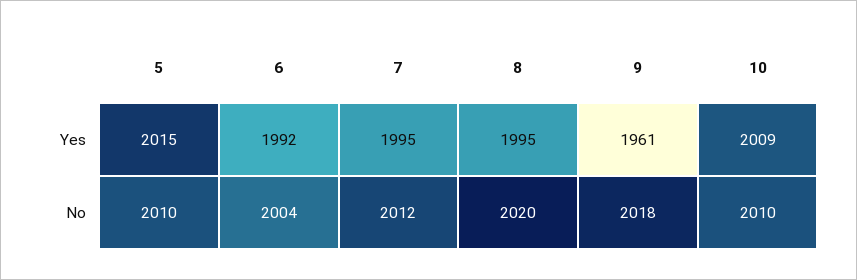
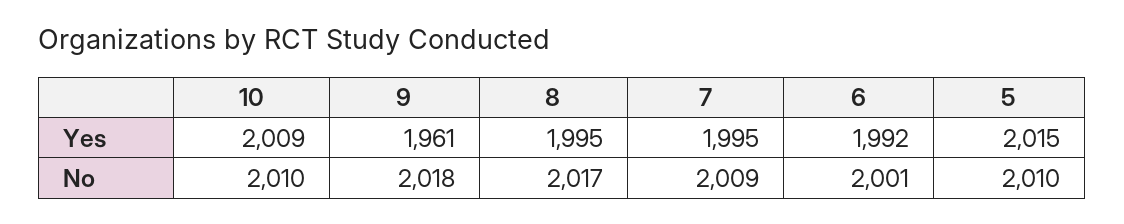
6, No: 2004 -> 2001
7, No: 2012 -> 2009
8, No: 2020 -> 2017

